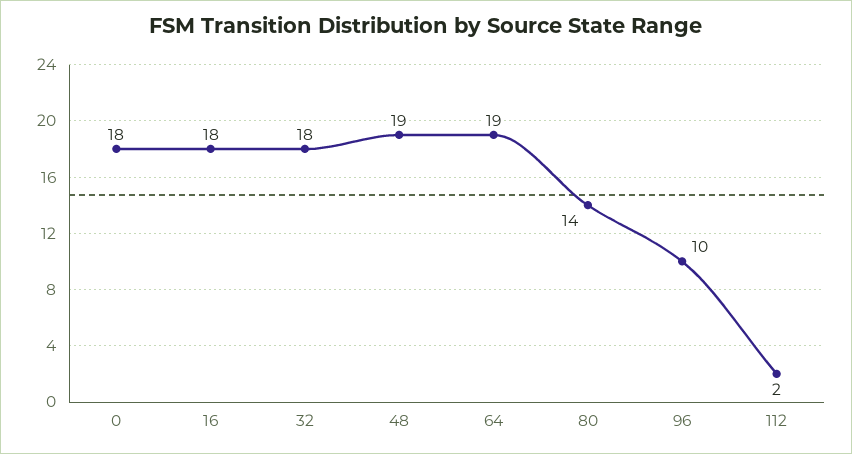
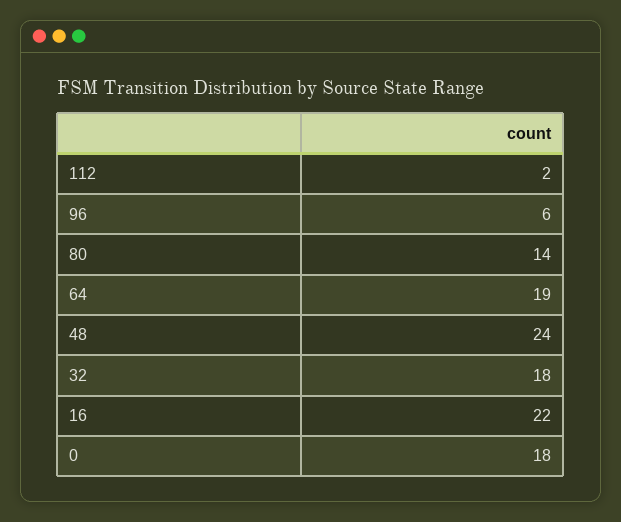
16: 18 -> 22
48: 19 -> 24
96: 10 -> 6

